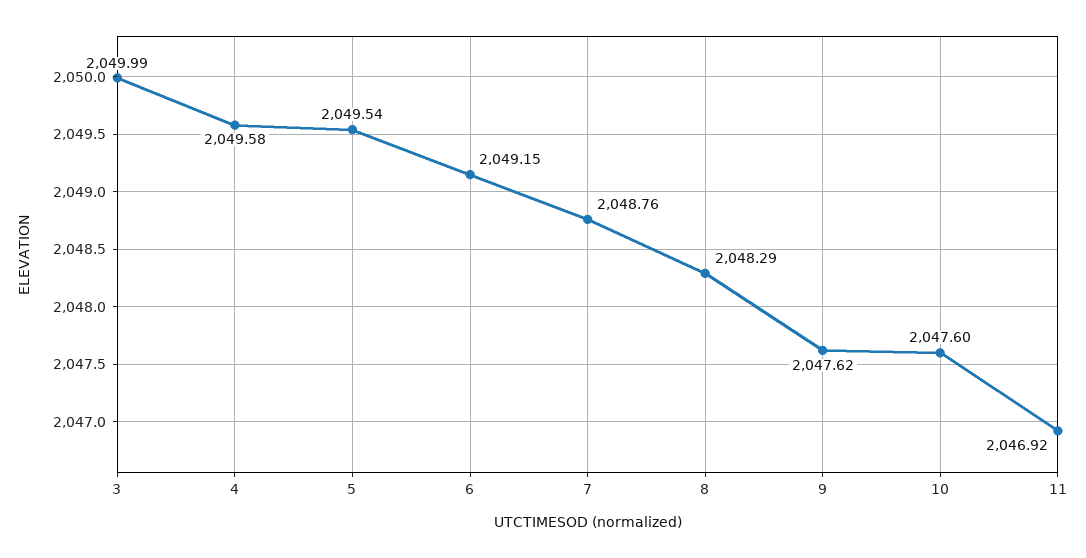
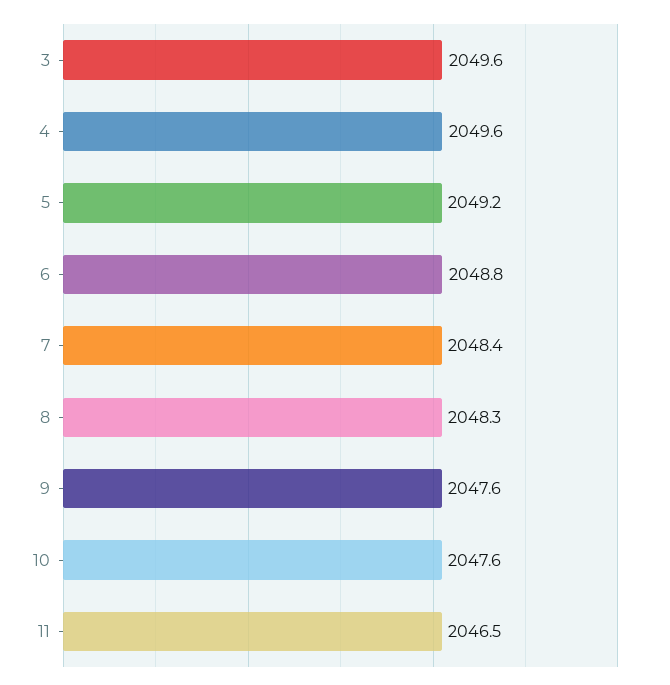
3: 2049.99 -> 2049.6
5: 2049.54 -> 2049.2
6: 2049.15 -> 2048.8
7: 2048.76 -> 2048.4
11: 2046.92 -> 2046.5

